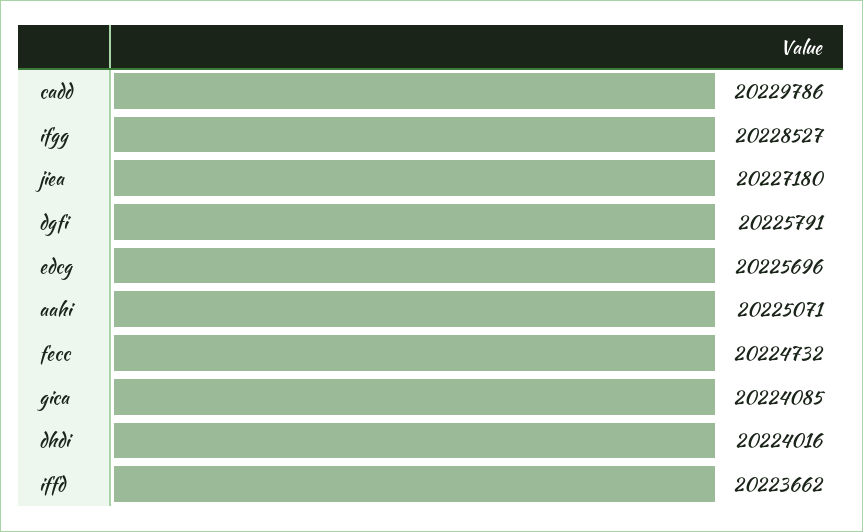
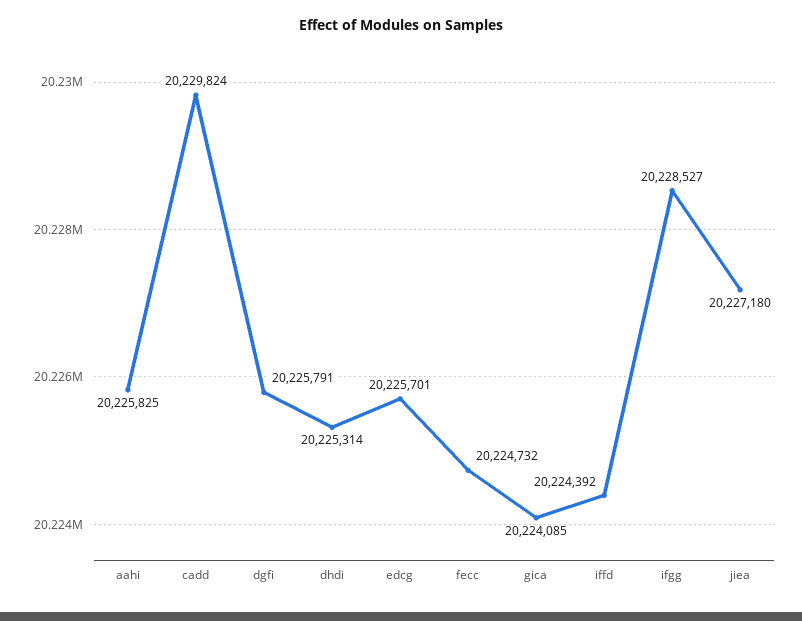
cadd: 20229786 -> 20229824
edcg: 20225696 -> 20225701
aahi: 20225071 -> 20225825
dhdi: 20224016 -> 20225314
iffd: 20223662 -> 20224392

